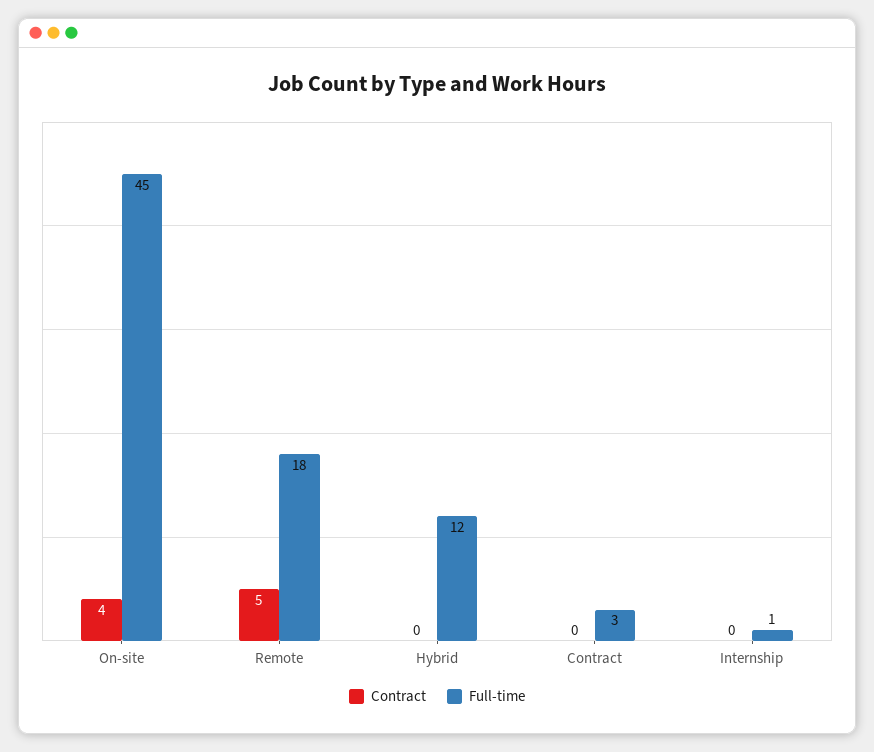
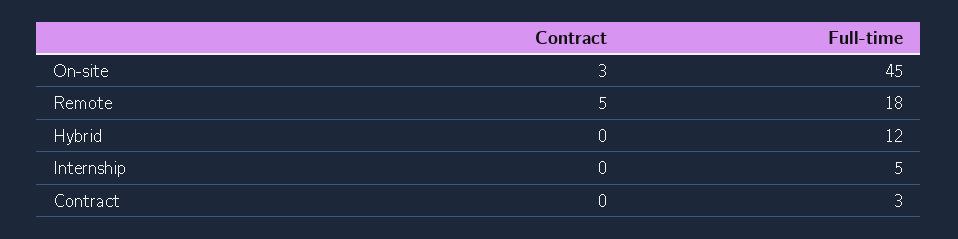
Contract, On-site: 4 -> 3
Full-time, Internship: 1 -> 5

